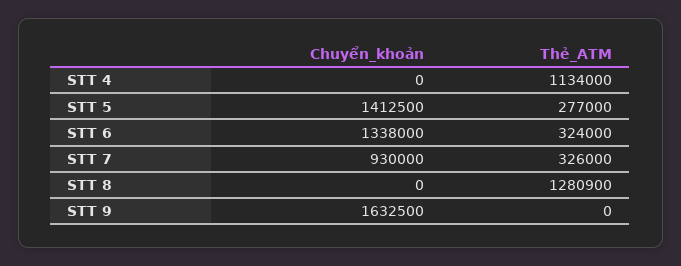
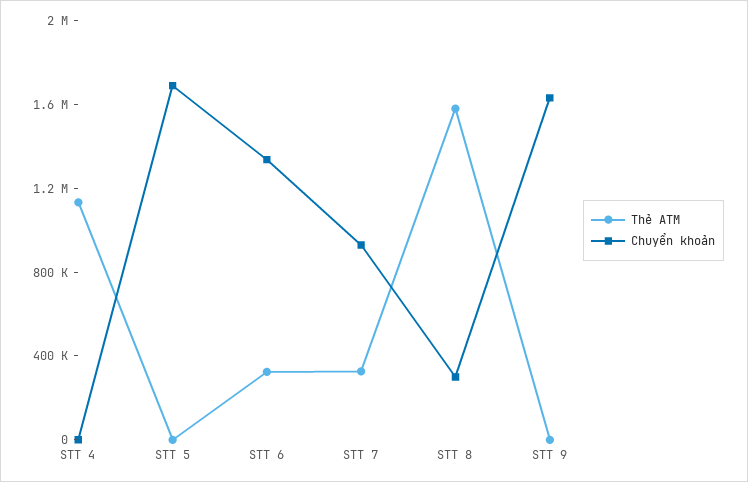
Chuyển_khoản, STT 5: 1412500 -> 1700000
Thẻ_ATM, STT 5: 277000 -> 0
Chuyển_khoản, STT 8: 0 -> 300000
Thẻ_ATM, STT 8: 1280900 -> 1600000

